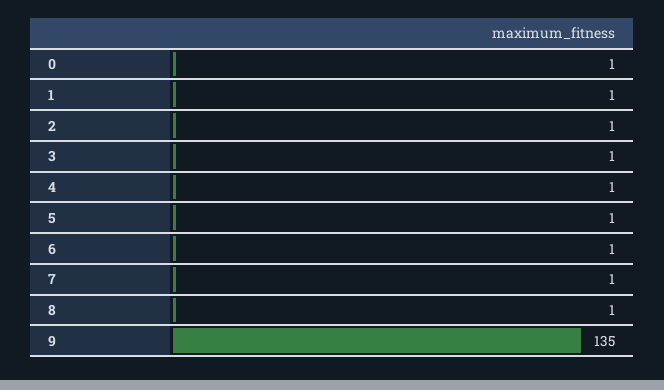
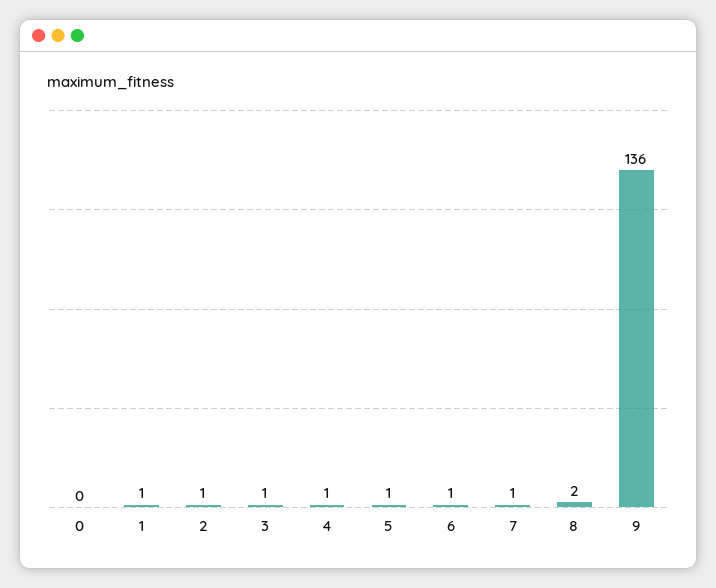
0: 1 -> 0
8: 1 -> 2
9: 135 -> 136

